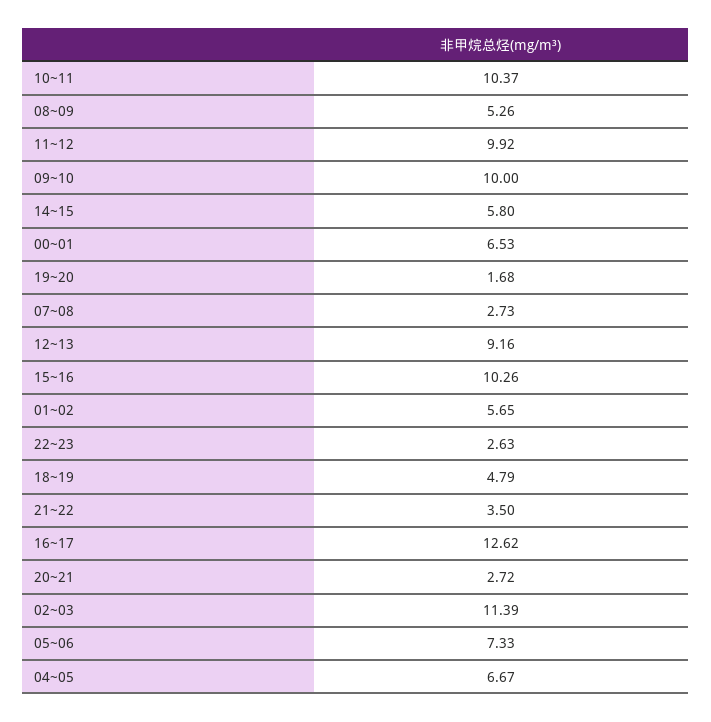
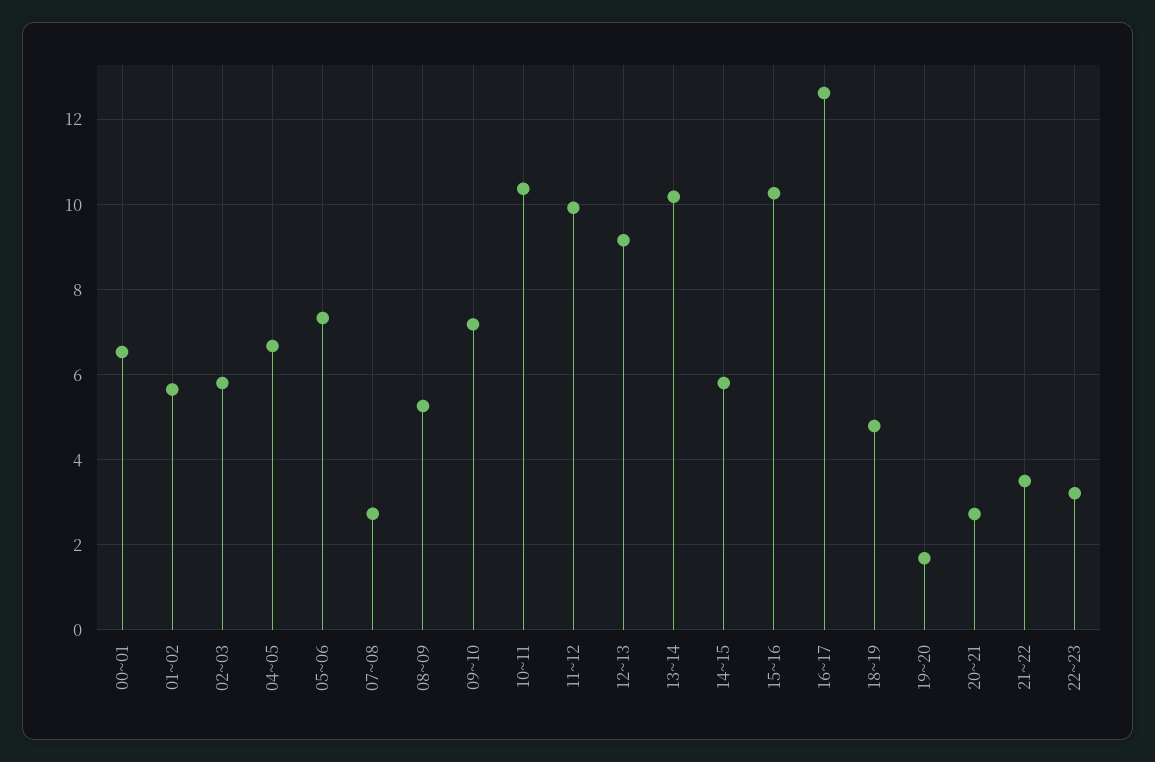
09~10: 10 -> 7.2
22~23: 2.63 -> 3.2
02~03: 11.39 -> 5.8
13~14: none -> 10.2

